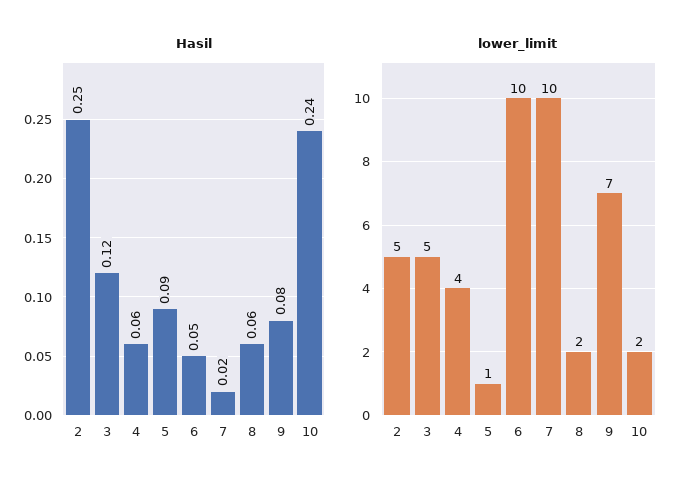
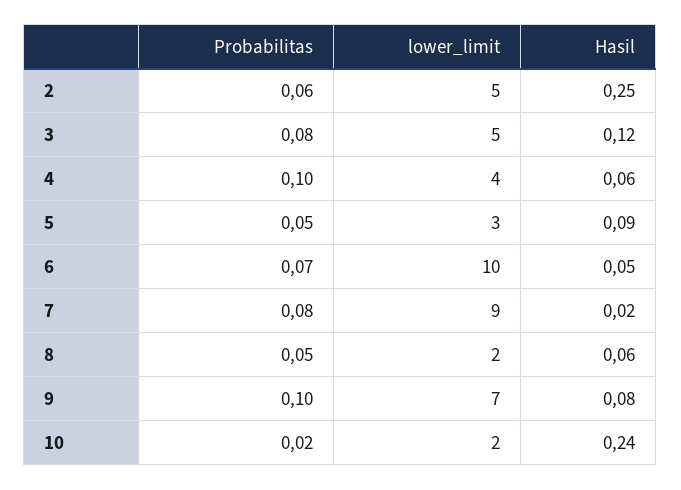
lower_limit, 5: 1 -> 3
lower_limit, 7: 10 -> 9
Probabilitas, 2: none -> 0.06
Probabilitas, 3: none -> 0.08
Probabilitas, 4: none -> 0.1
Probabilitas, 5: none -> 0.05
Probabilitas, 6: none -> 0.07
Probabilitas, 7: none -> 0.08
Probabilitas, 8: none -> 0.05
Probabilitas, 9: none -> 0.1
Probabilitas, 10: none -> 0.02

